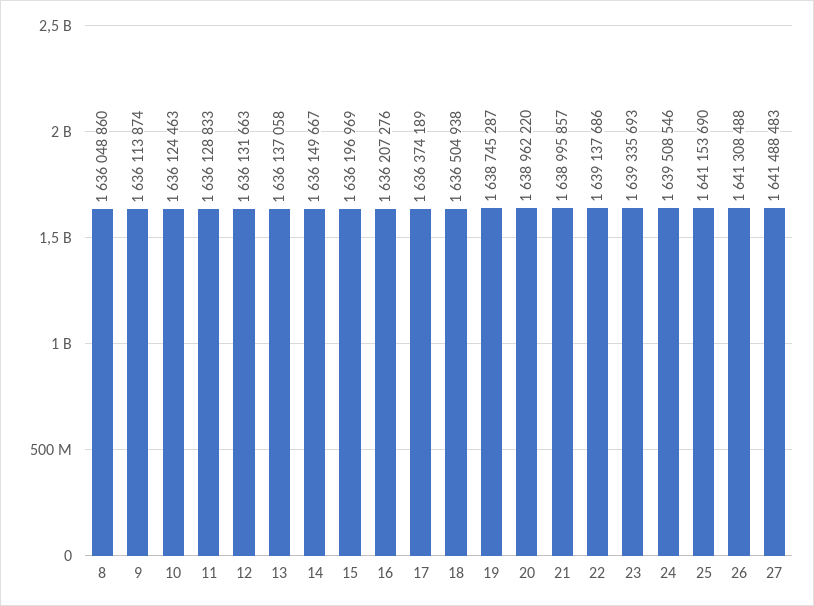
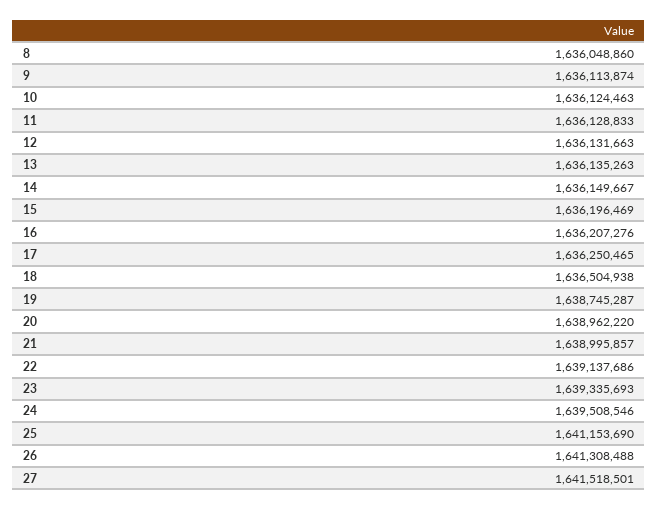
13: 1636137058 -> 1636135263
15: 1636196969 -> 1636196469
17: 1636374189 -> 1636250465
27: 1641488483 -> 1641518501

